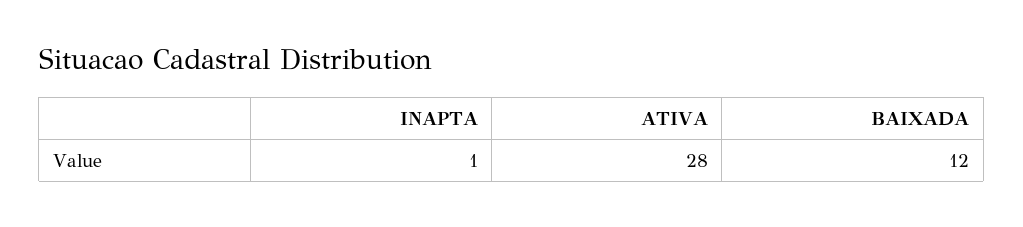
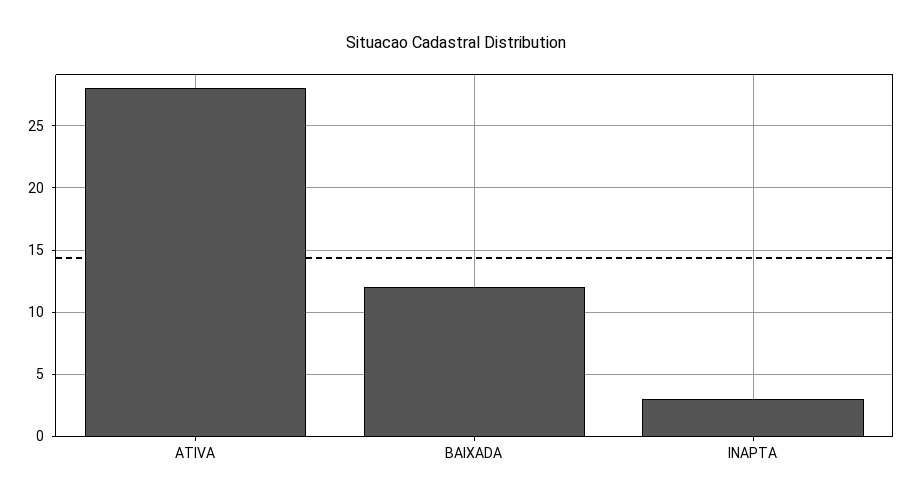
INAPTA: 1 -> 3

